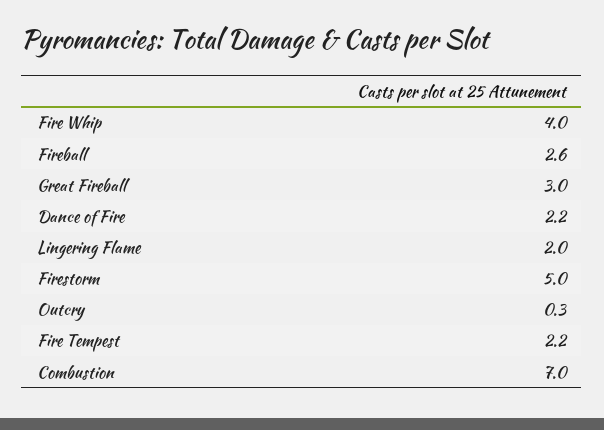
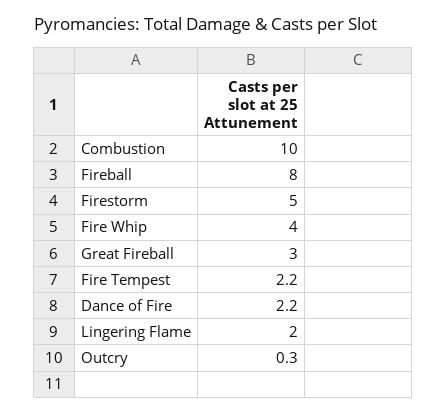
Fireball: 2.6 -> 8
Combustion: 7 -> 10

